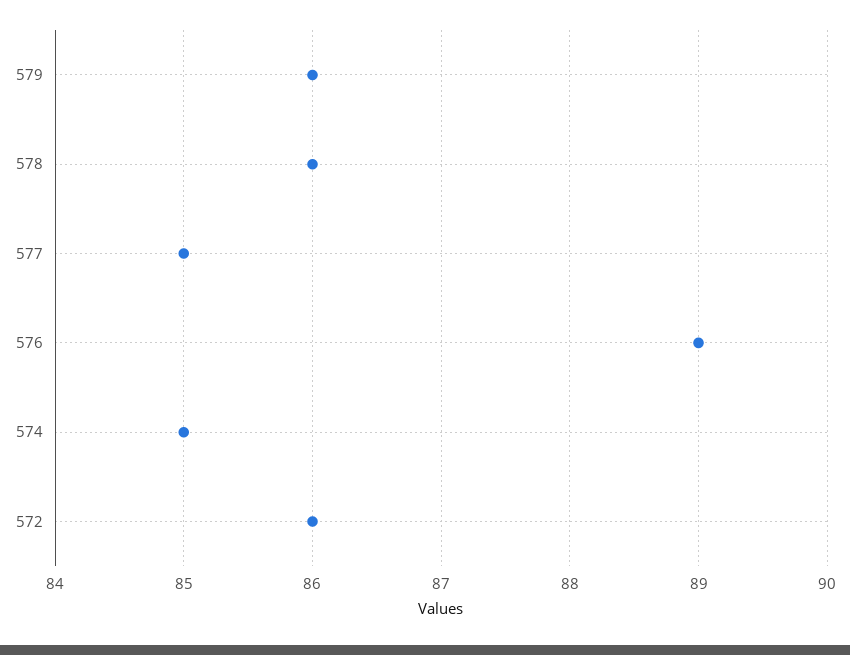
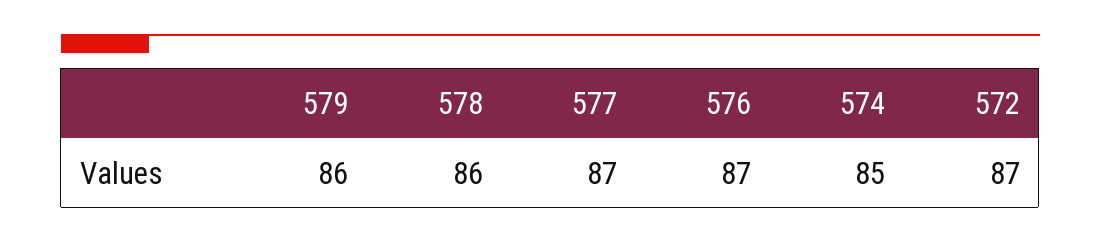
577: 85 -> 87
576: 89 -> 87
572: 86 -> 87

